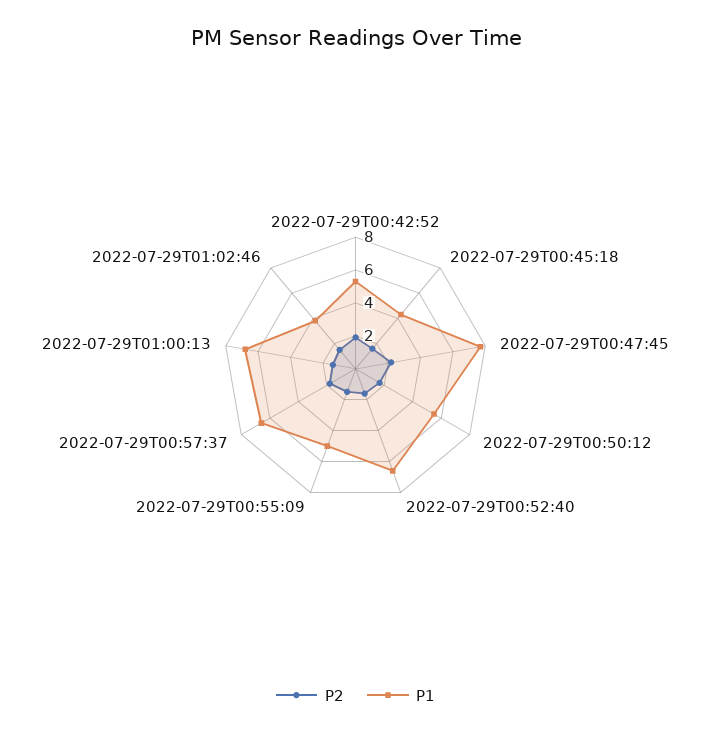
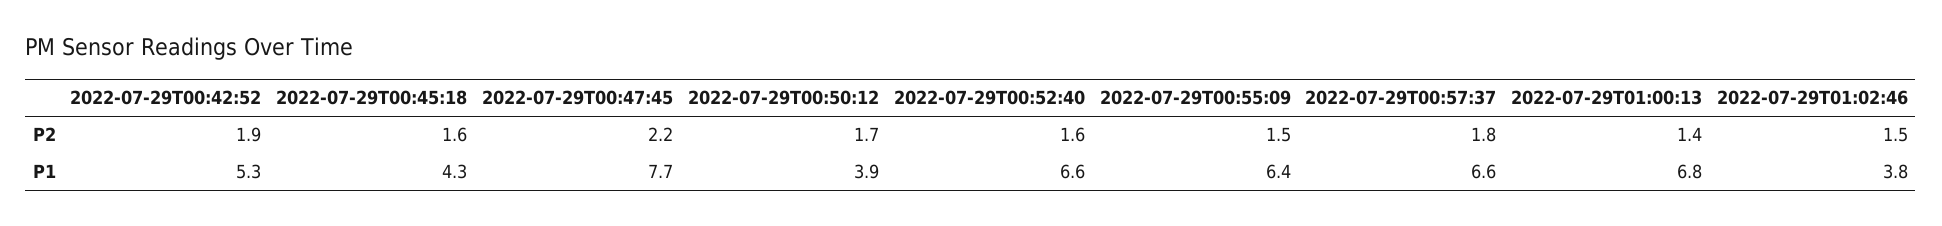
P1, 2022-07-29T00:50:12: 5.5 -> 3.9
P1, 2022-07-29T00:55:09: 5 -> 6.4

